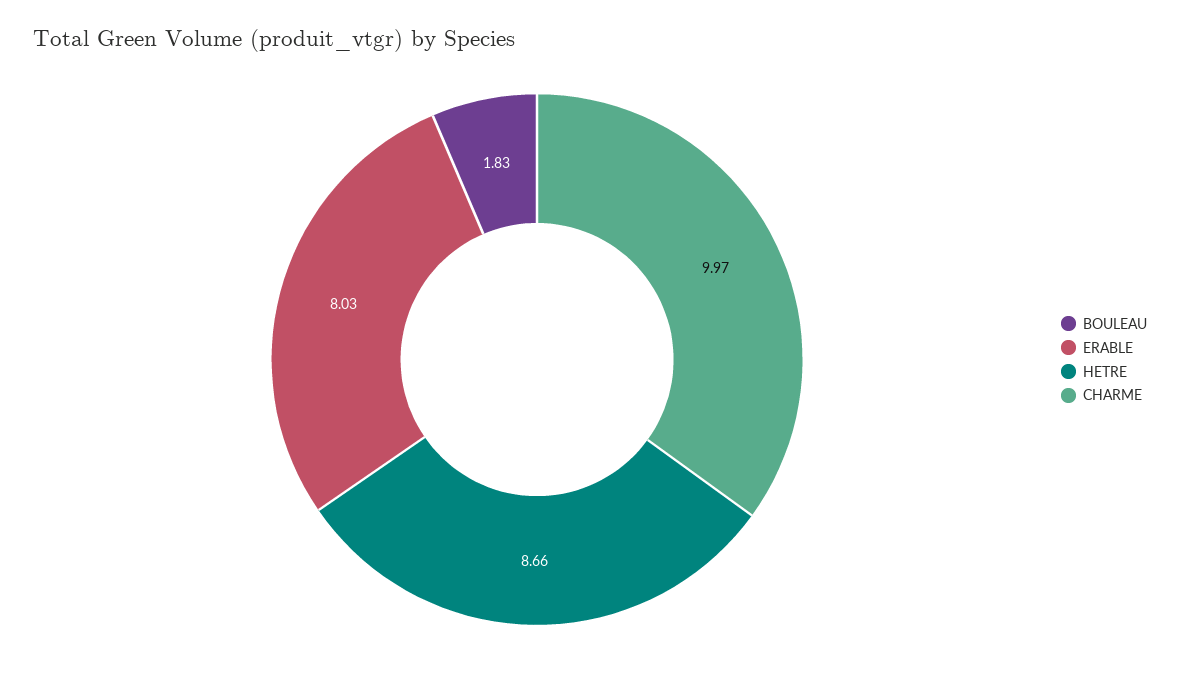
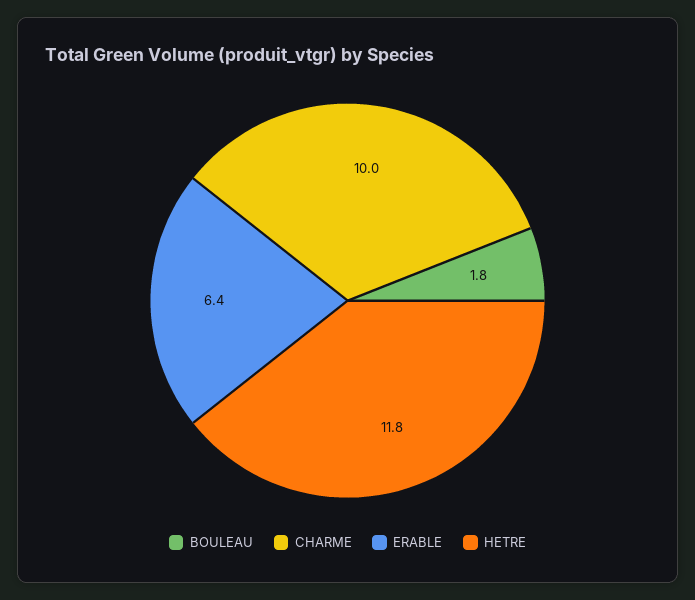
ERABLE: 8.03 -> 6.4
HETRE: 8.66 -> 11.8

